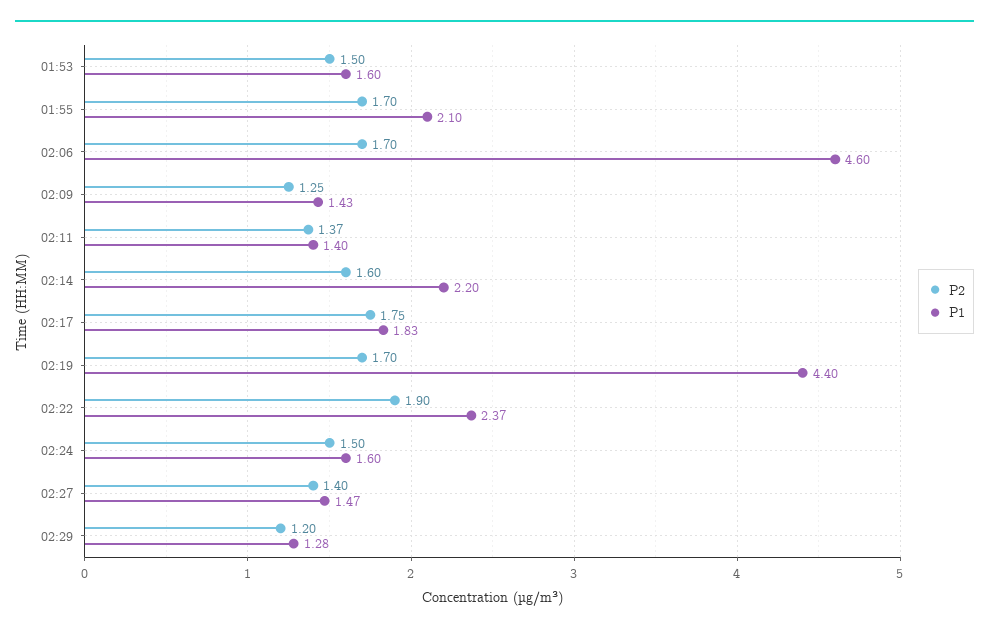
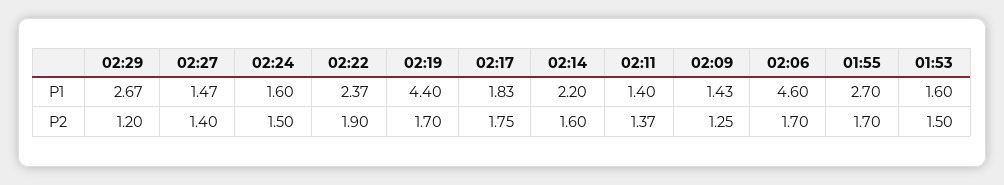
P1, 01:55: 2.1 -> 2.7
P1, 02:29: 1.28 -> 2.67

